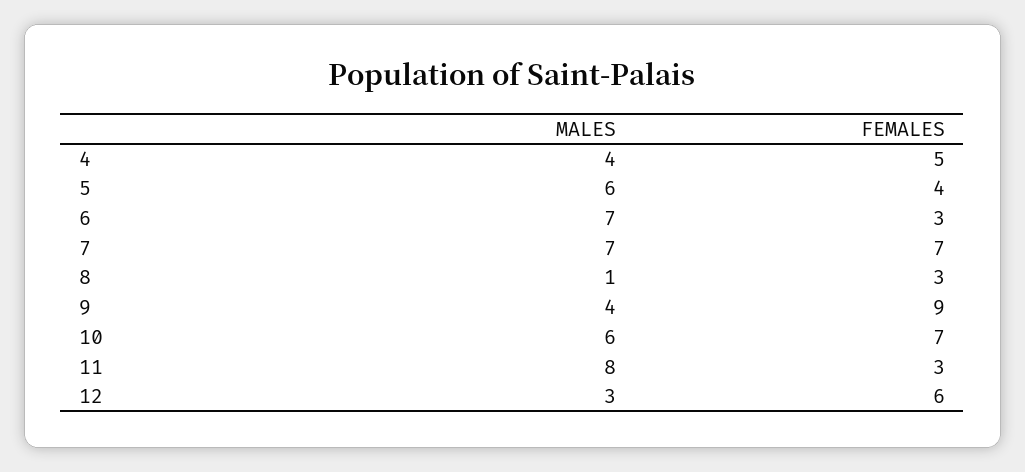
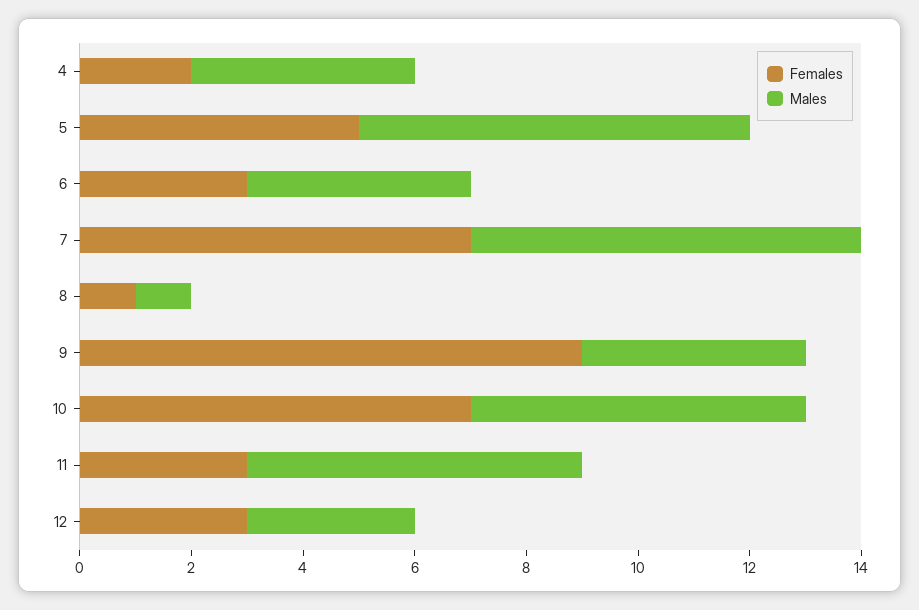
FEMALES, 4: 5 -> 2
MALES, 5: 6 -> 7
FEMALES, 5: 4 -> 5
MALES, 6: 7 -> 4
FEMALES, 8: 3 -> 1
MALES, 11: 8 -> 6
FEMALES, 12: 6 -> 3

